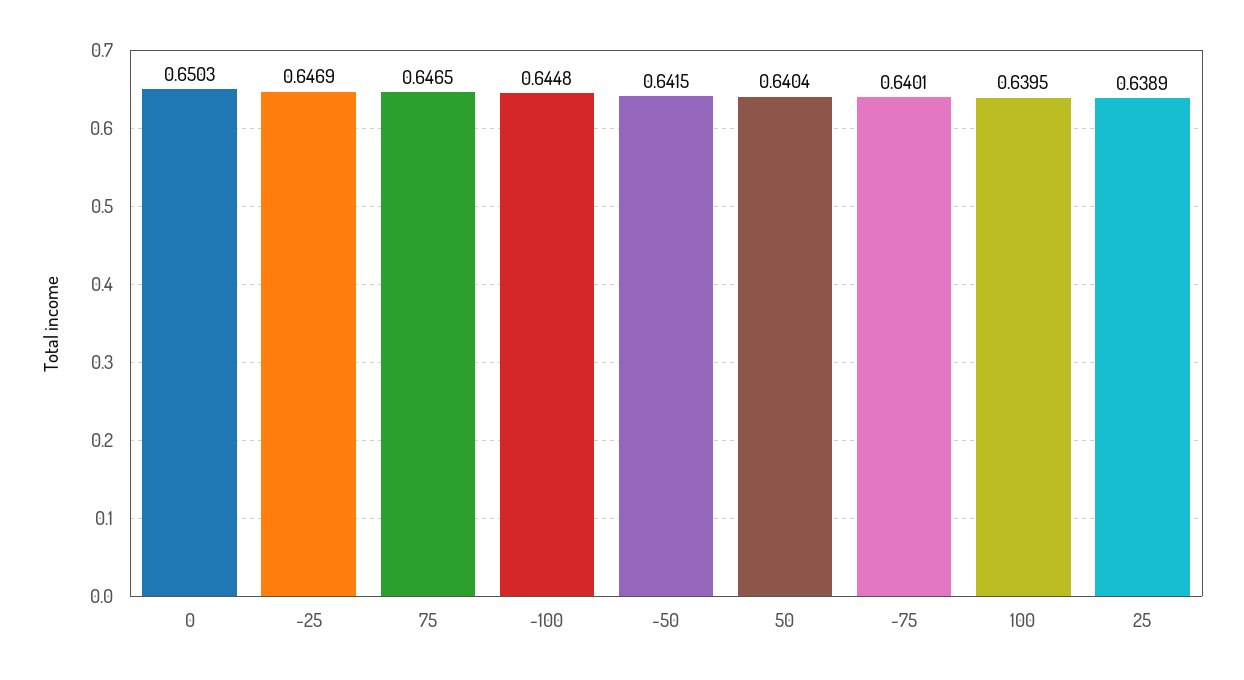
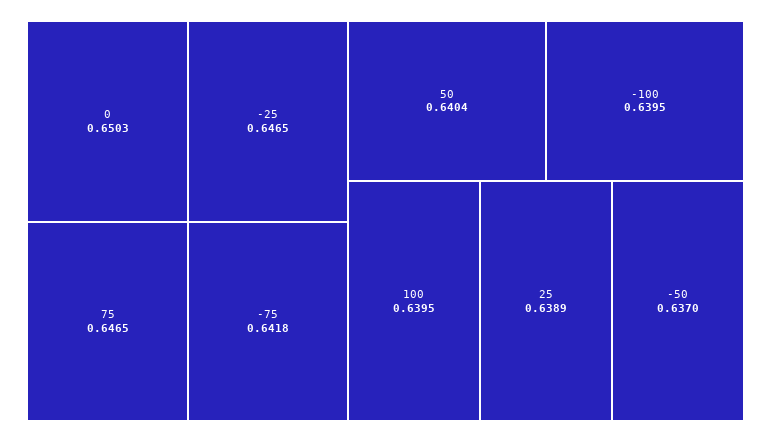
-25: 0.6469 -> 0.6465
-100: 0.6448 -> 0.6395
-50: 0.6415 -> 0.637
-75: 0.6401 -> 0.6418

